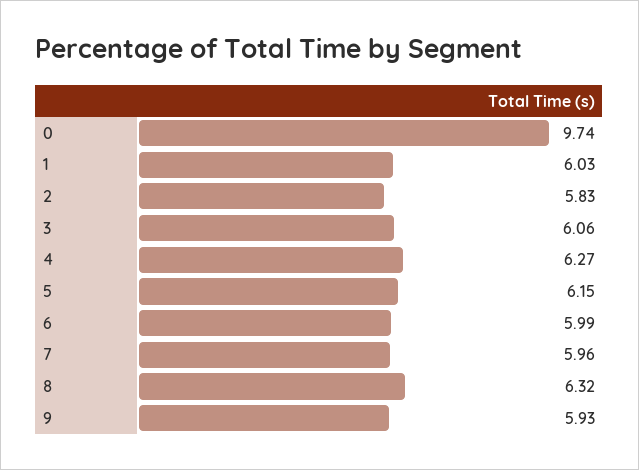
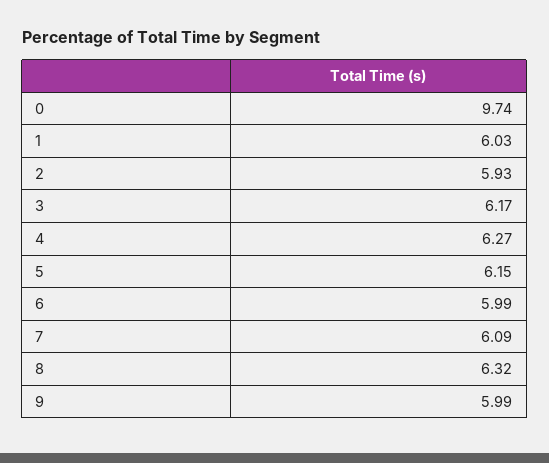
2: 5.83 -> 5.93
3: 6.06 -> 6.17
7: 5.96 -> 6.09
9: 5.93 -> 5.99

